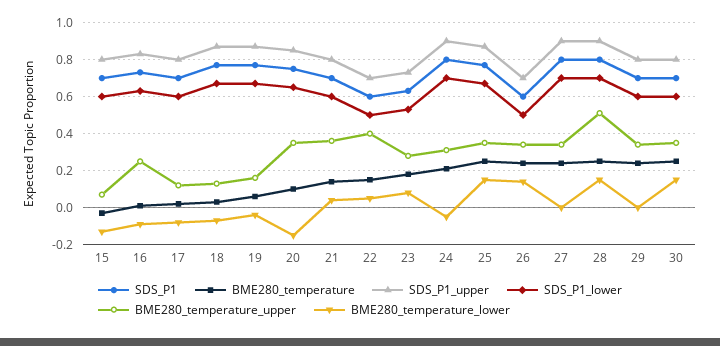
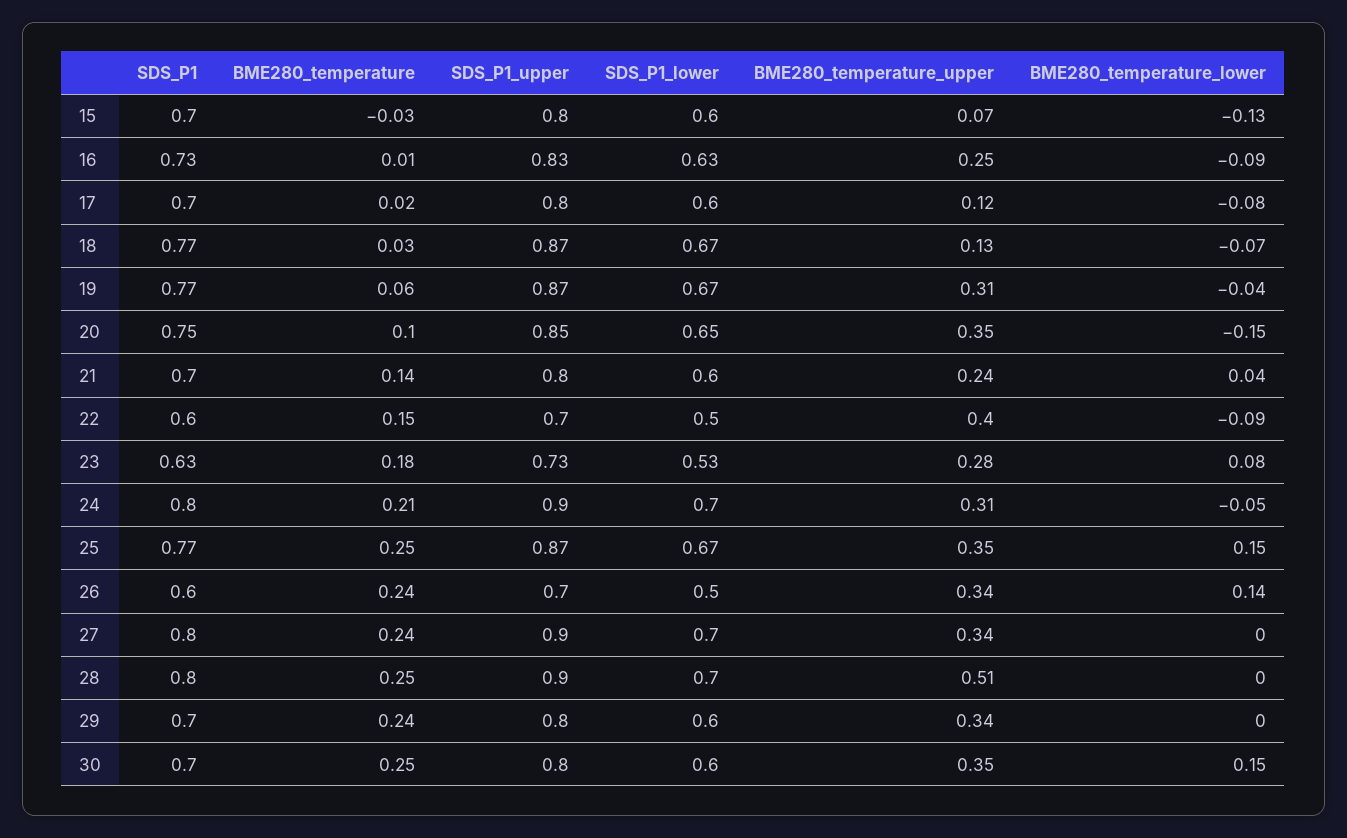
BME280_temperature_upper, 19: 0.15 -> 0.31
BME280_temperature_upper, 21: 0.35 -> 0.24
BME280_temperature_lower, 22: 0.05 -> -0.09
BME280_temperature_lower, 28: 0.15 -> 0

